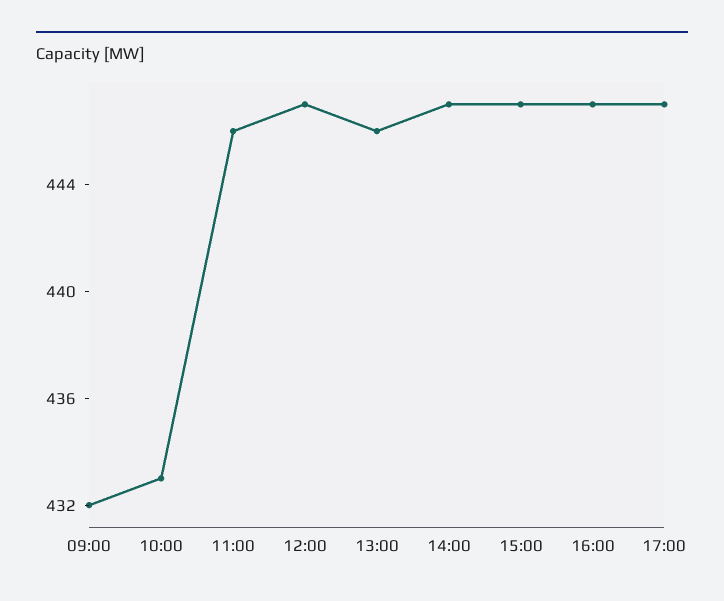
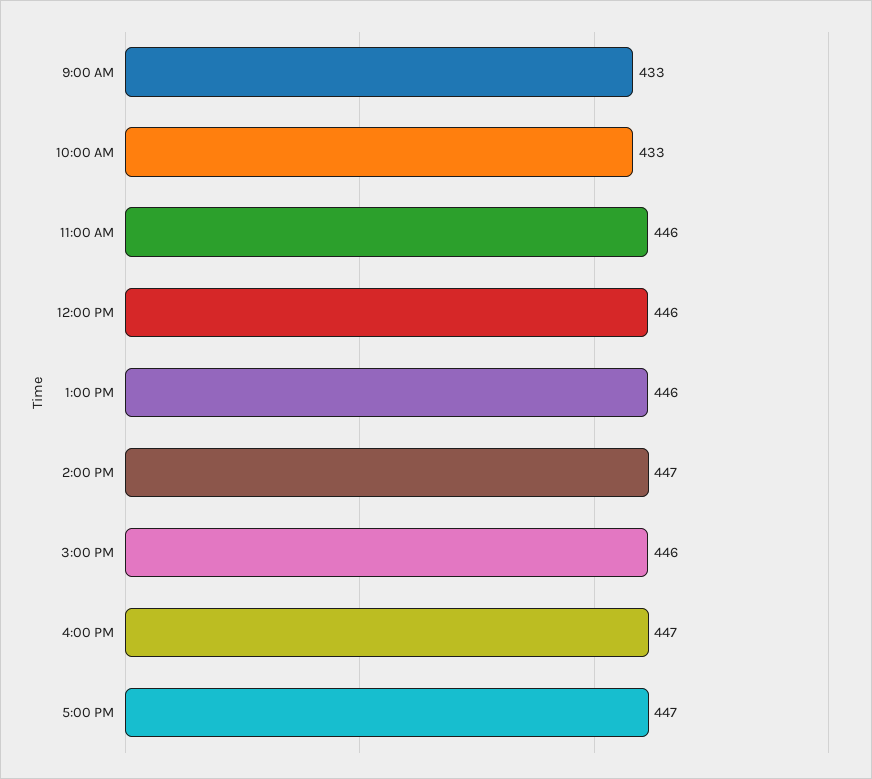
09:00: 432 -> 433
12:00: 447 -> 446
15:00: 447 -> 446

